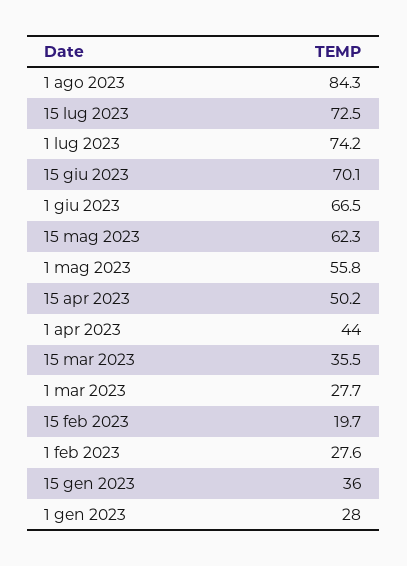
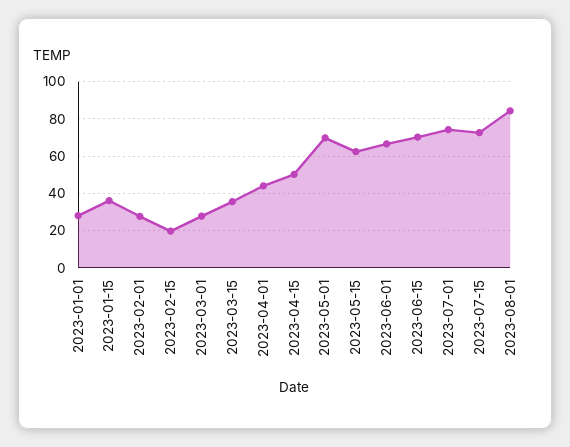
1 mag 2023: 55.8 -> 70

